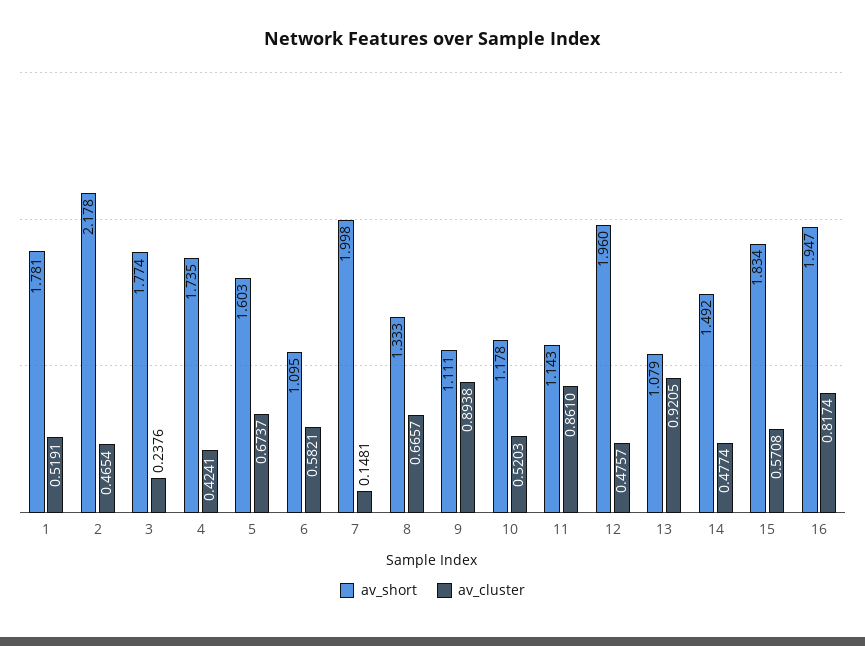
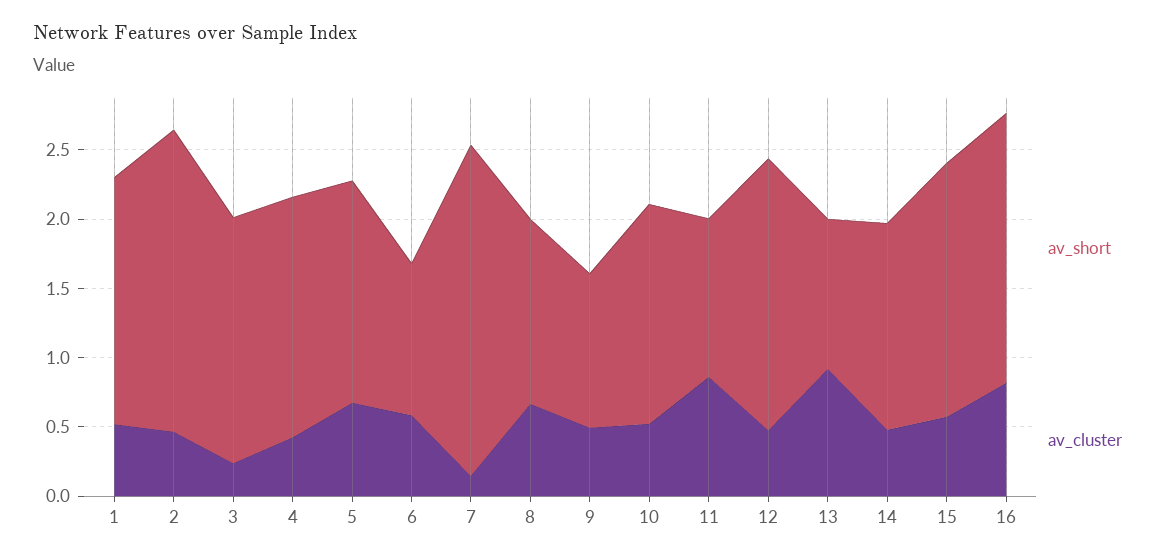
av_short, 7: 1.998 -> 2.4
av_cluster, 9: 0.8938 -> 0.5
av_short, 10: 1.178 -> 1.6

